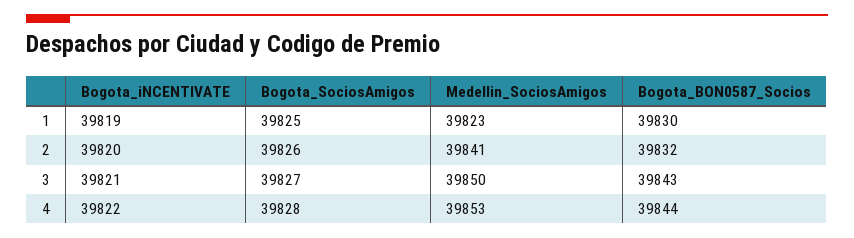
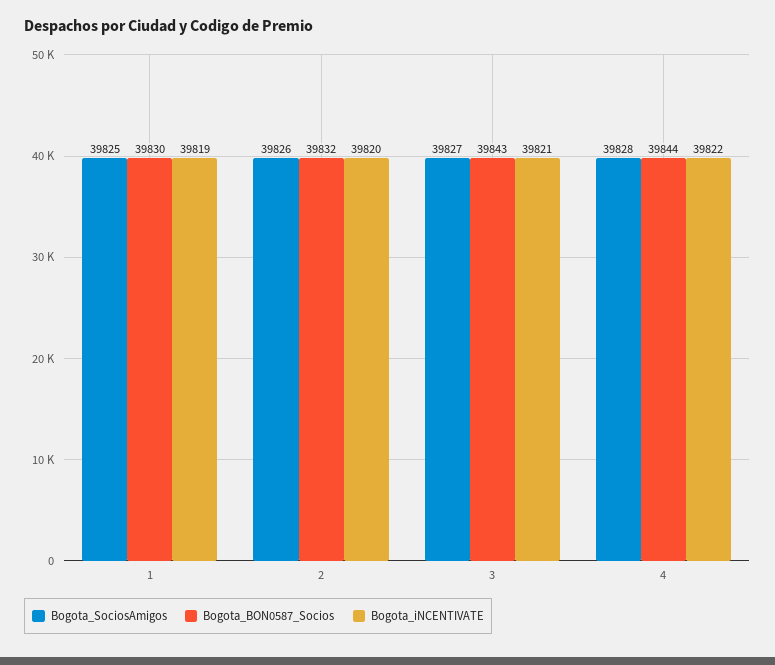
Medellin_SociosAmigos, 1: 39823 -> none
Medellin_SociosAmigos, 2: 39841 -> none
Medellin_SociosAmigos, 3: 39850 -> none
Medellin_SociosAmigos, 4: 39853 -> none

